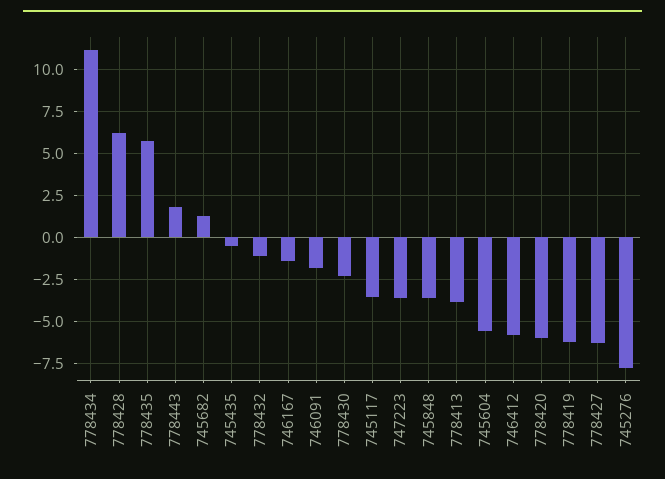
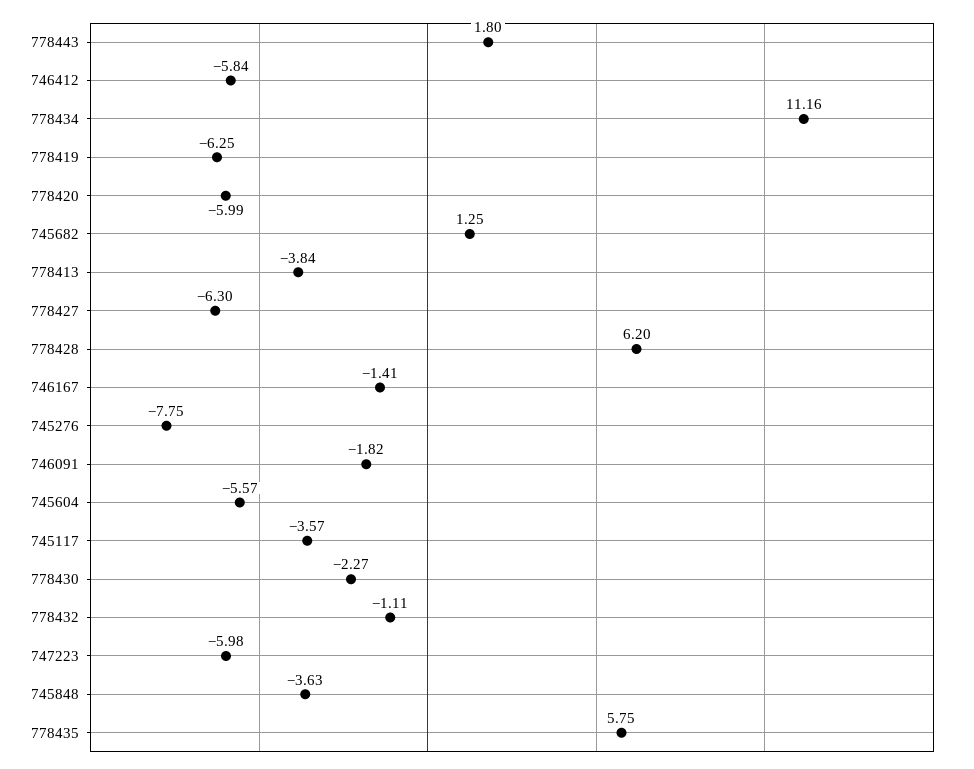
745435: -0.5 -> none
747223: -3.5 -> -5.98

